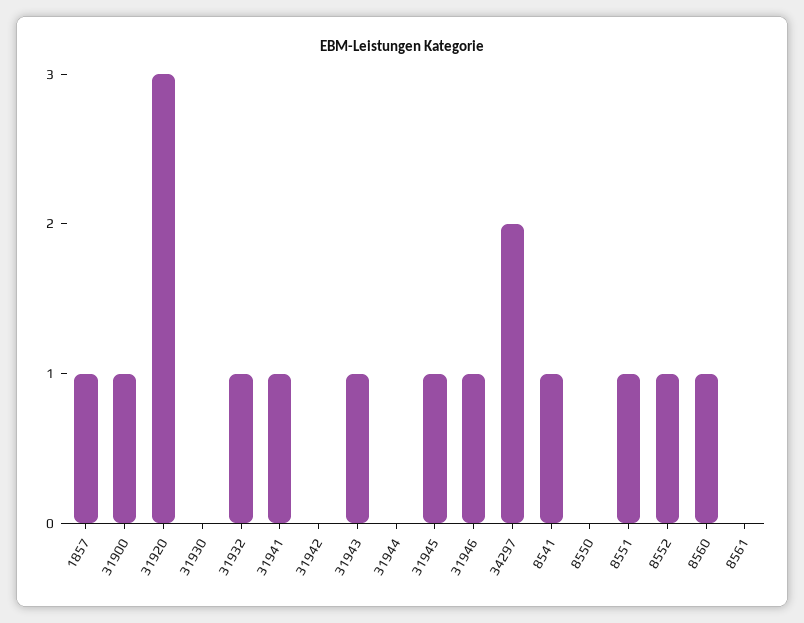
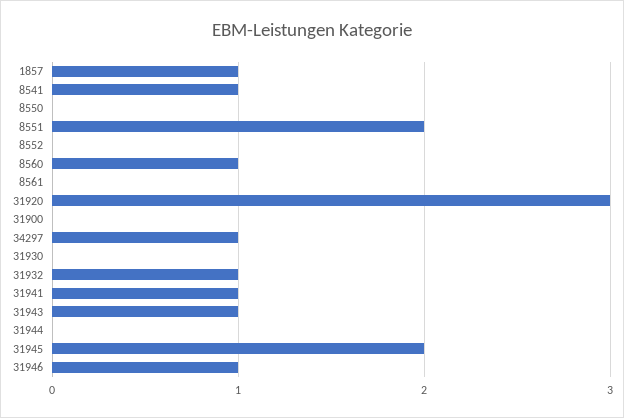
31900: 1 -> 0
31942: 0 -> none
31945: 1 -> 2
34297: 2 -> 1
8551: 1 -> 2
8552: 1 -> 0

